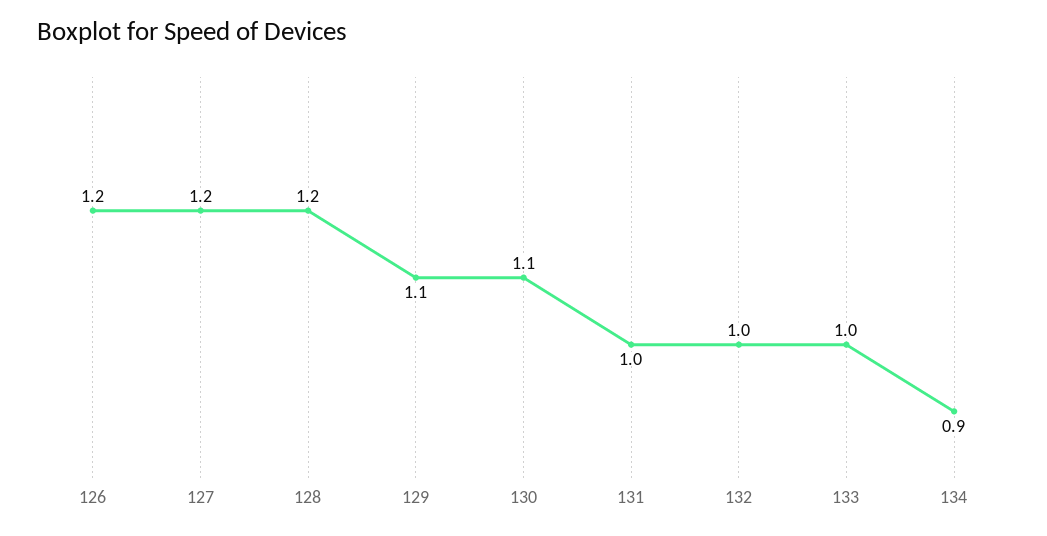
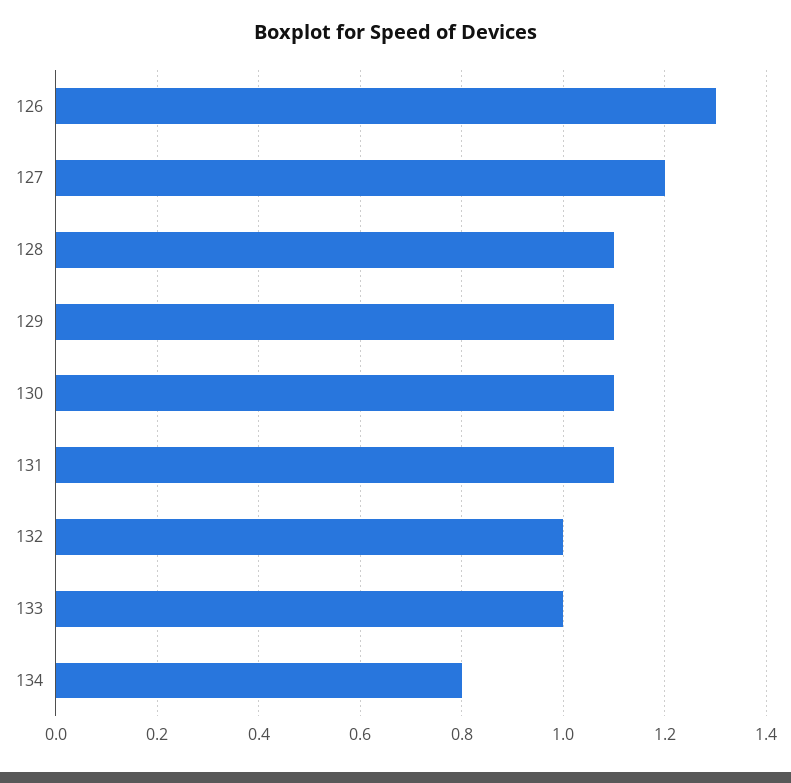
126: 1.2 -> 1.3
128: 1.2 -> 1.1
131: 1 -> 1.1
134: 0.9 -> 0.8

